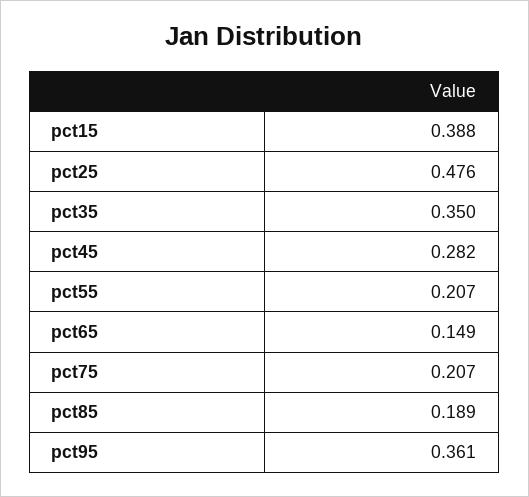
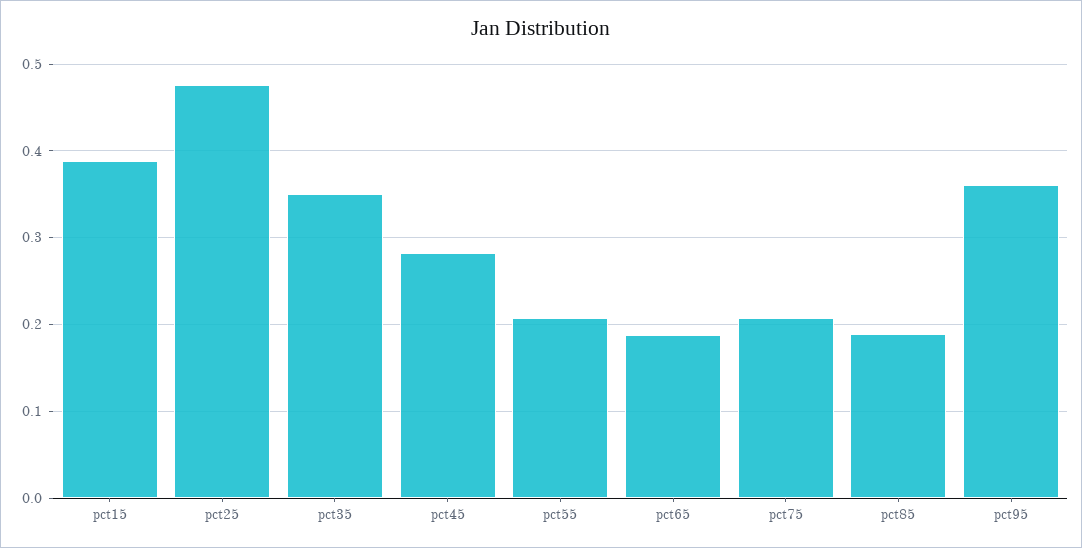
pct65: 0.149 -> 0.19

